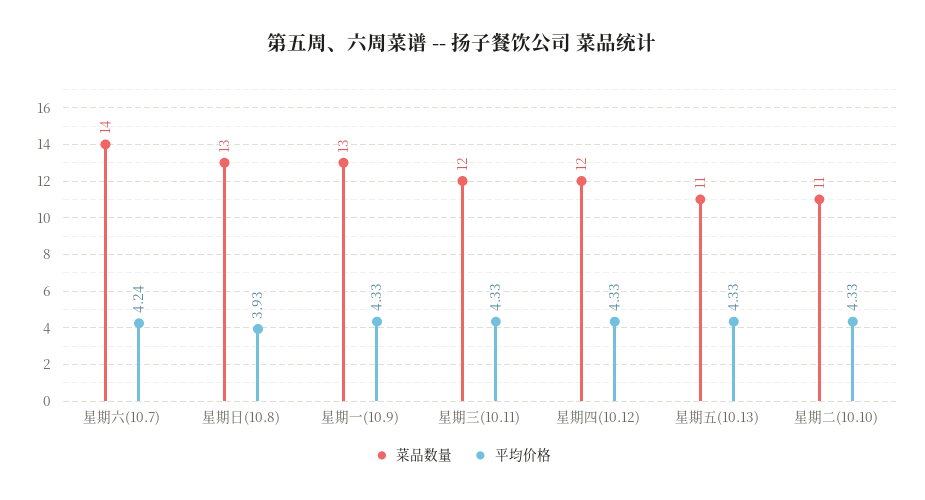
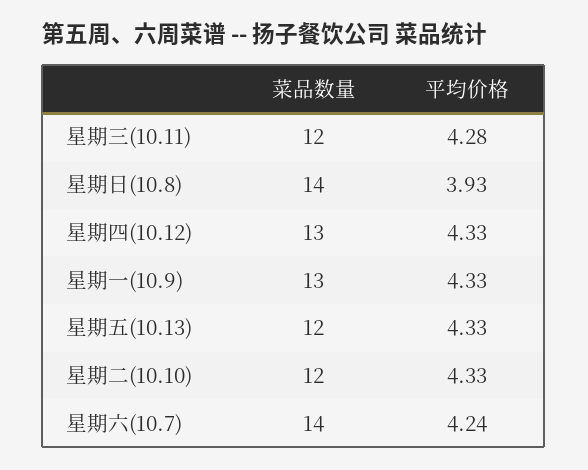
菜品数量, 星期日(10.8): 13 -> 14
平均价格, 星期三(10.11): 4.33 -> 4.28
菜品数量, 星期四(10.12): 12 -> 13
菜品数量, 星期五(10.13): 11 -> 12
菜品数量, 星期二(10.10): 11 -> 12

